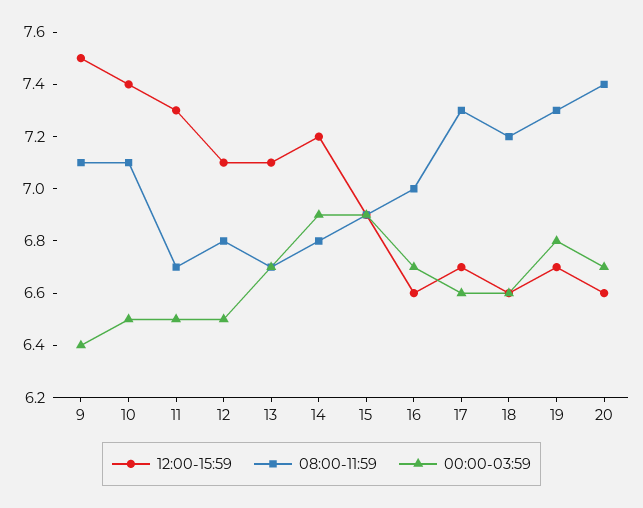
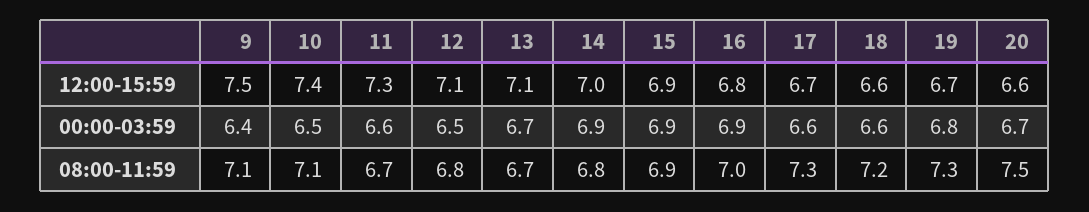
00:00-03:59, 11: 6.5 -> 6.6
12:00-15:59, 14: 7.2 -> 7
12:00-15:59, 16: 6.6 -> 6.8
00:00-03:59, 16: 6.7 -> 6.9
08:00-11:59, 20: 7.4 -> 7.5

